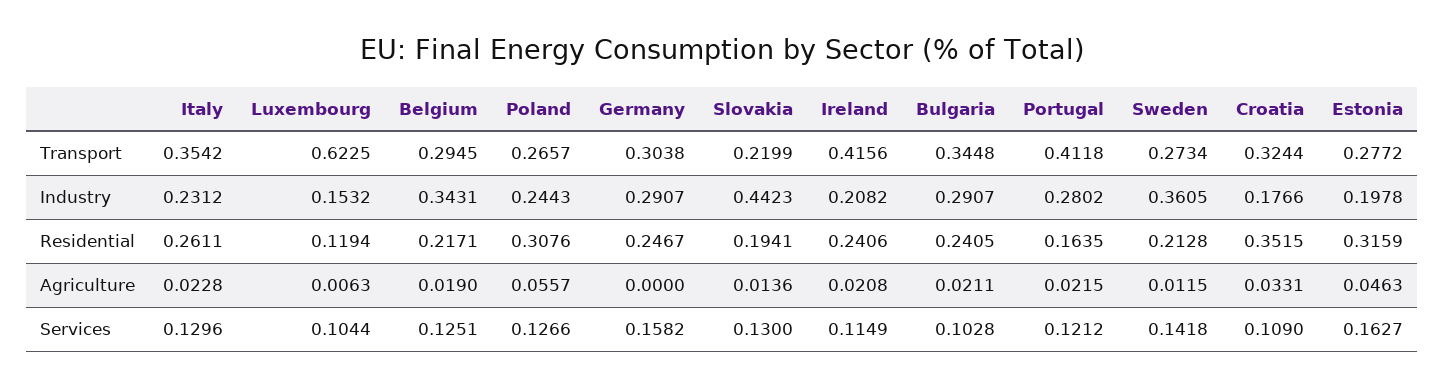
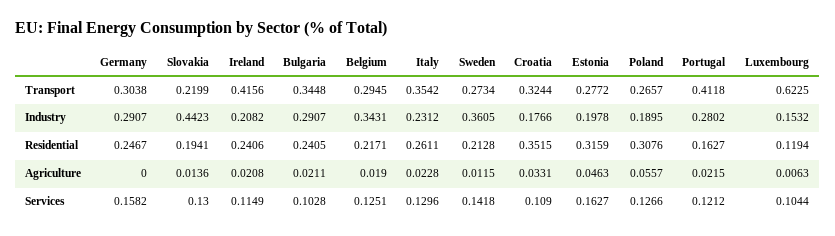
Poland, Industry: 0.2443 -> 0.1895
Portugal, Residential: 0.1635 -> 0.1627

